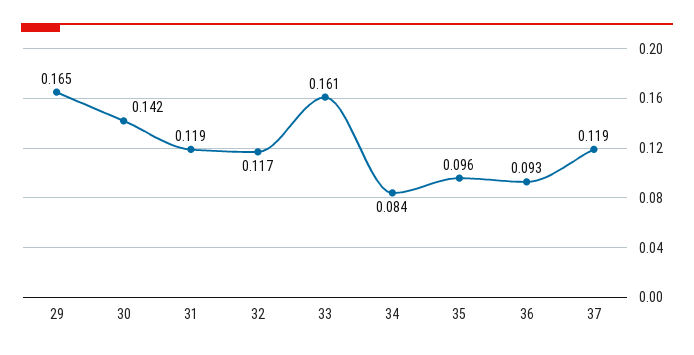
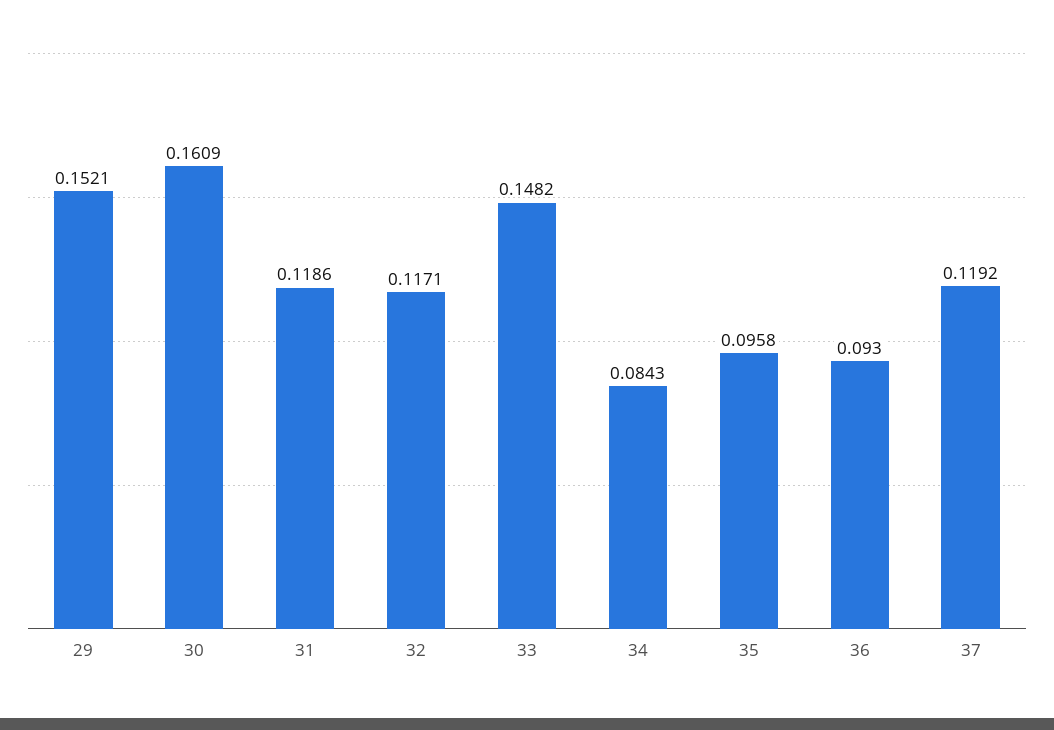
29: 0.165 -> 0.1521
30: 0.142 -> 0.1609
33: 0.161 -> 0.1482

